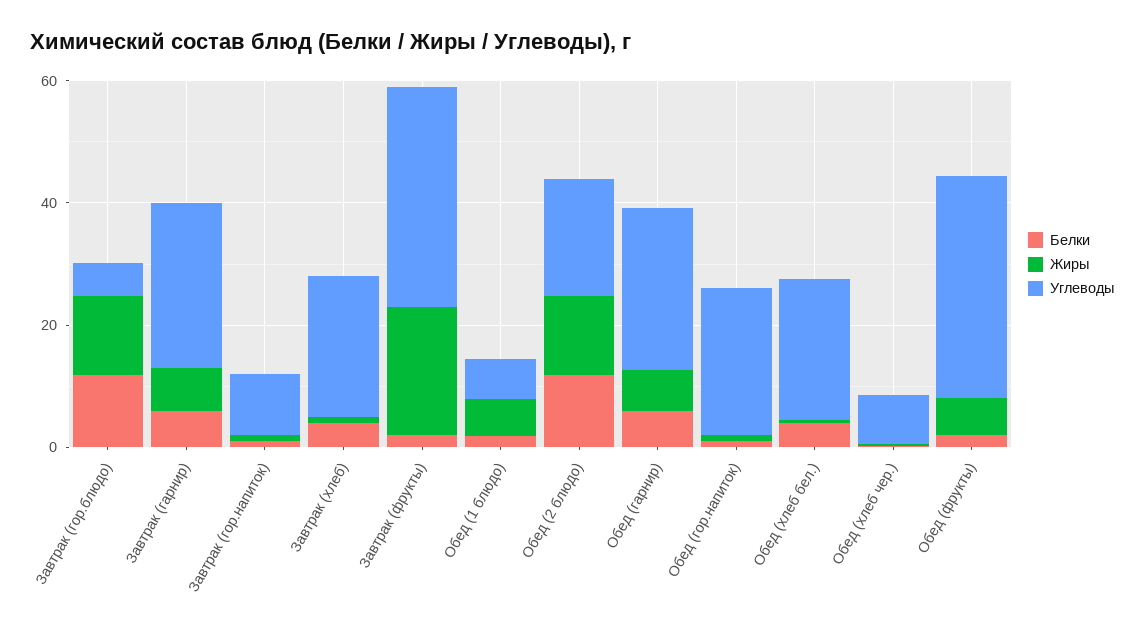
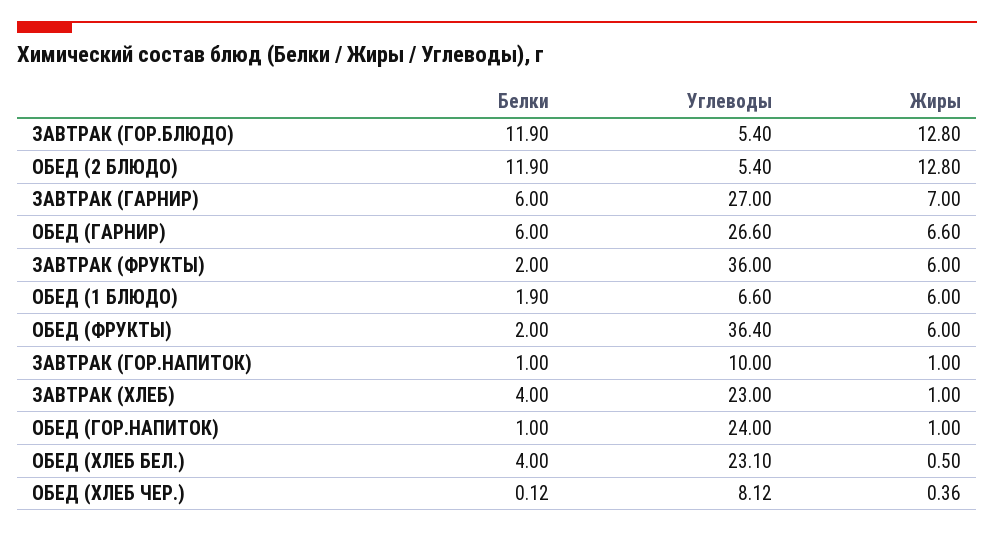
Жиры, Завтрак (фрукты): 20 -> 6
Углеводы, Обед (2 блюдо): 20 -> 5.4

